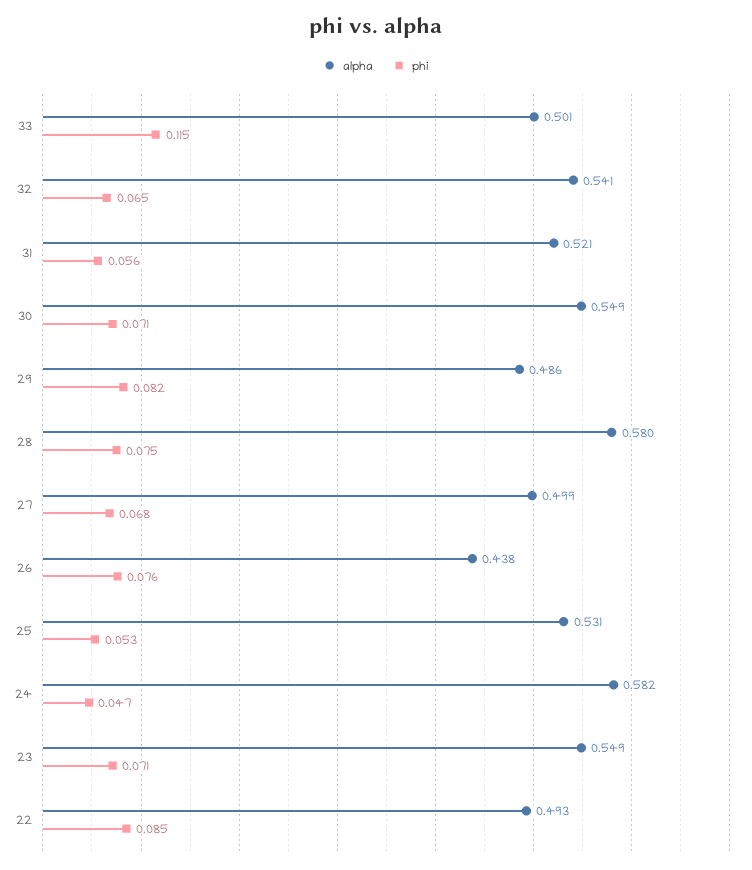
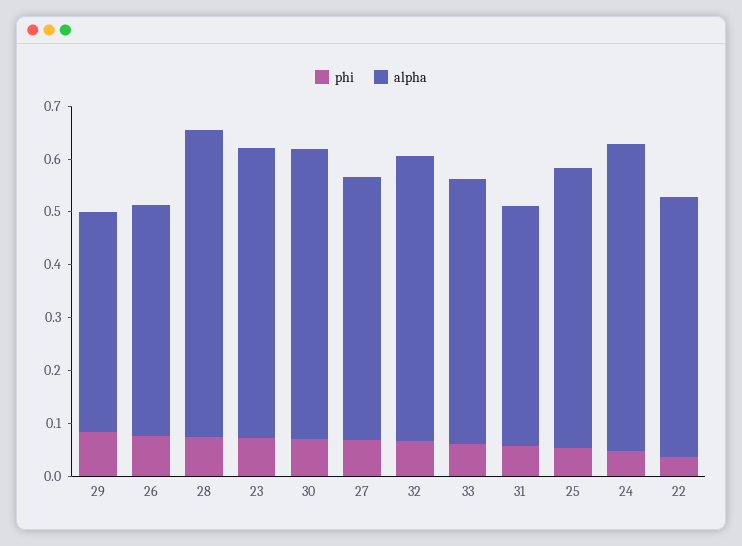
phi, 33: 0.115 -> 0.06
alpha, 31: 0.521 -> 0.46
alpha, 29: 0.486 -> 0.42
phi, 22: 0.085 -> 0.04

